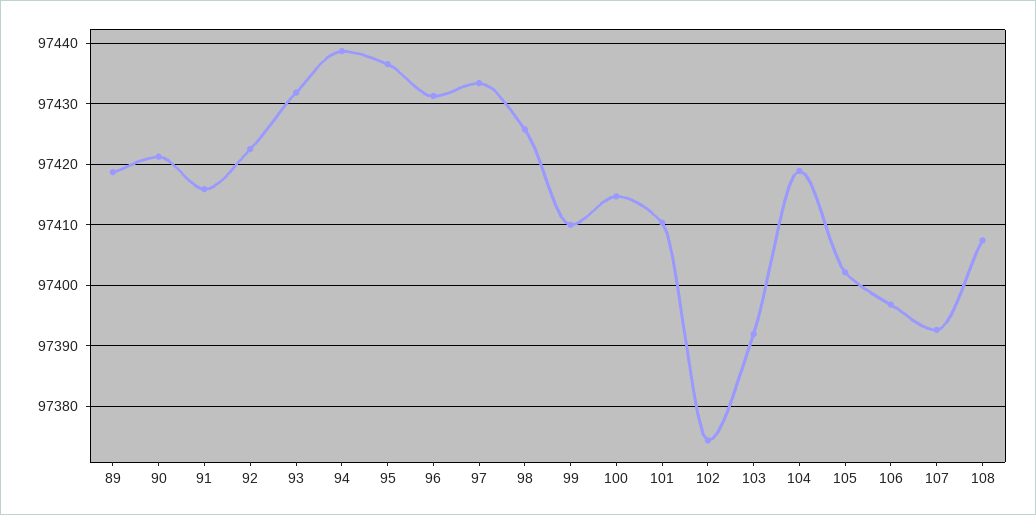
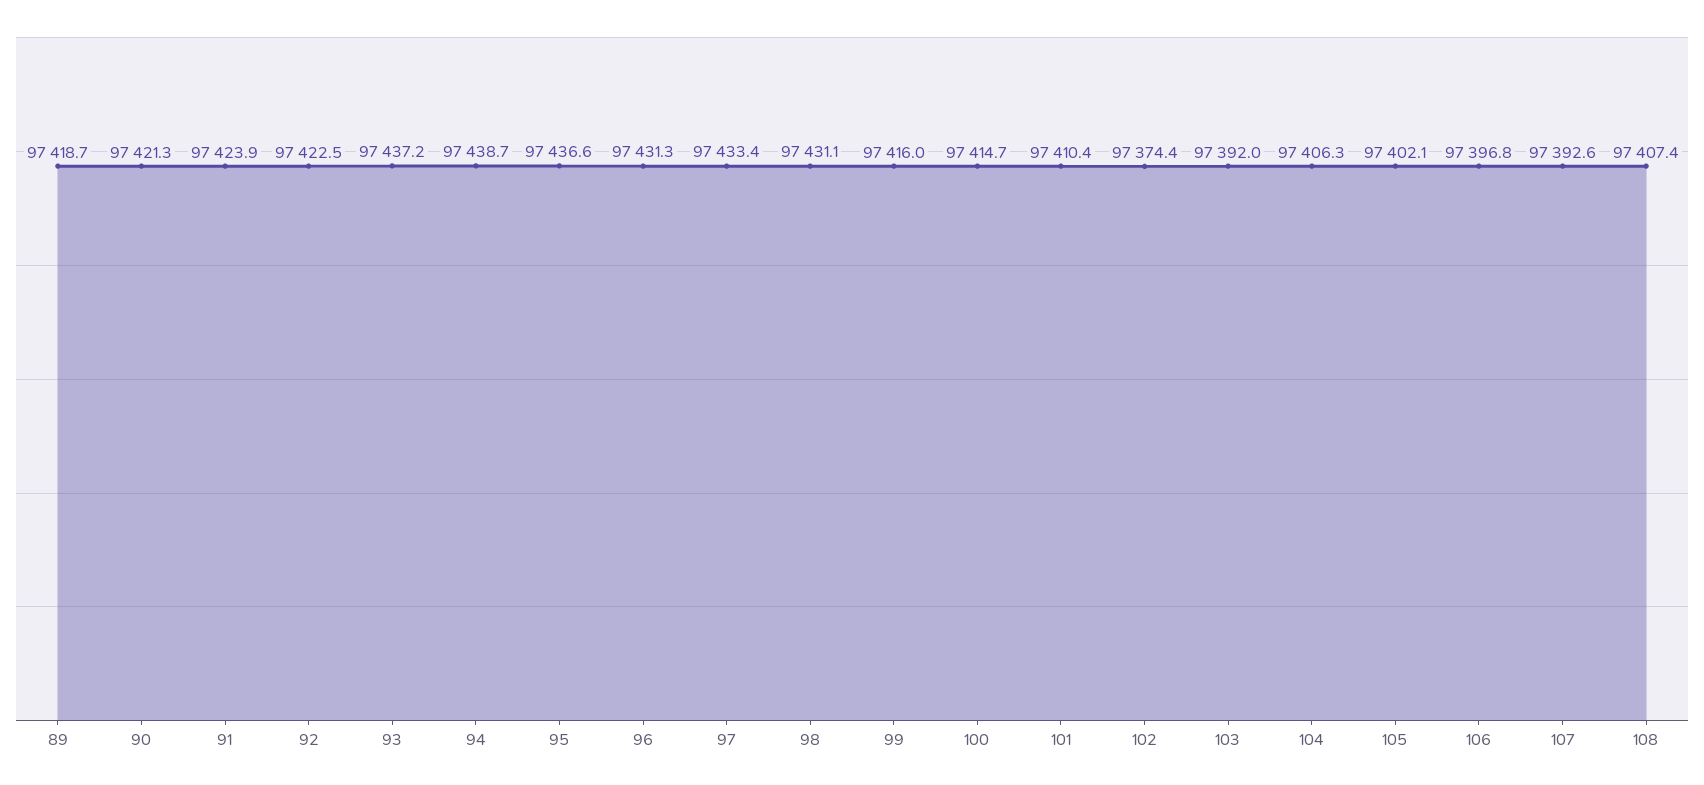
91: 97416 -> 97423.9
93: 97432 -> 97437.2
98: 97426 -> 97431.1
99: 97410 -> 97416
104: 97419 -> 97406.3

